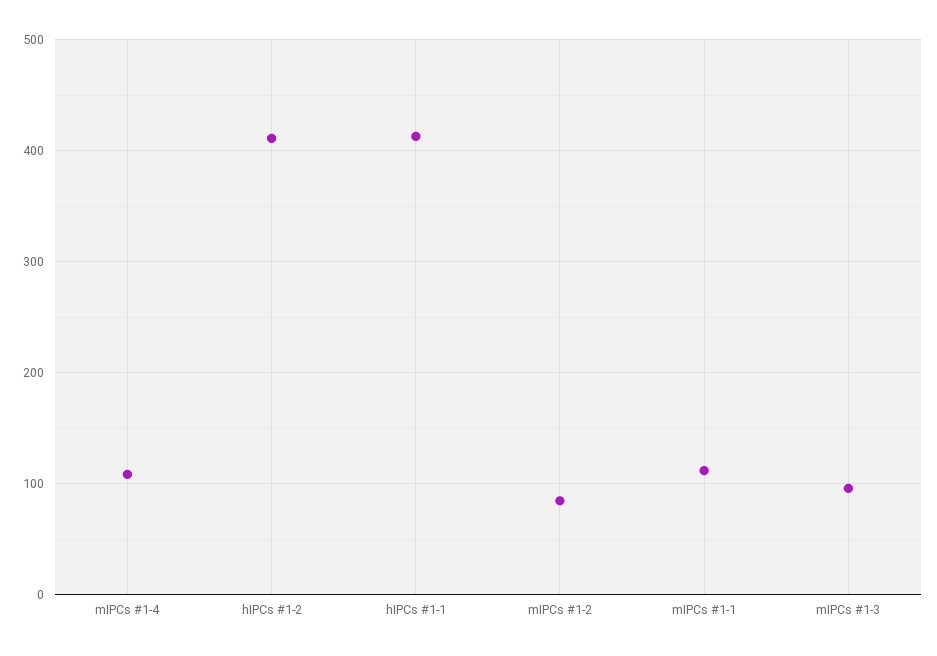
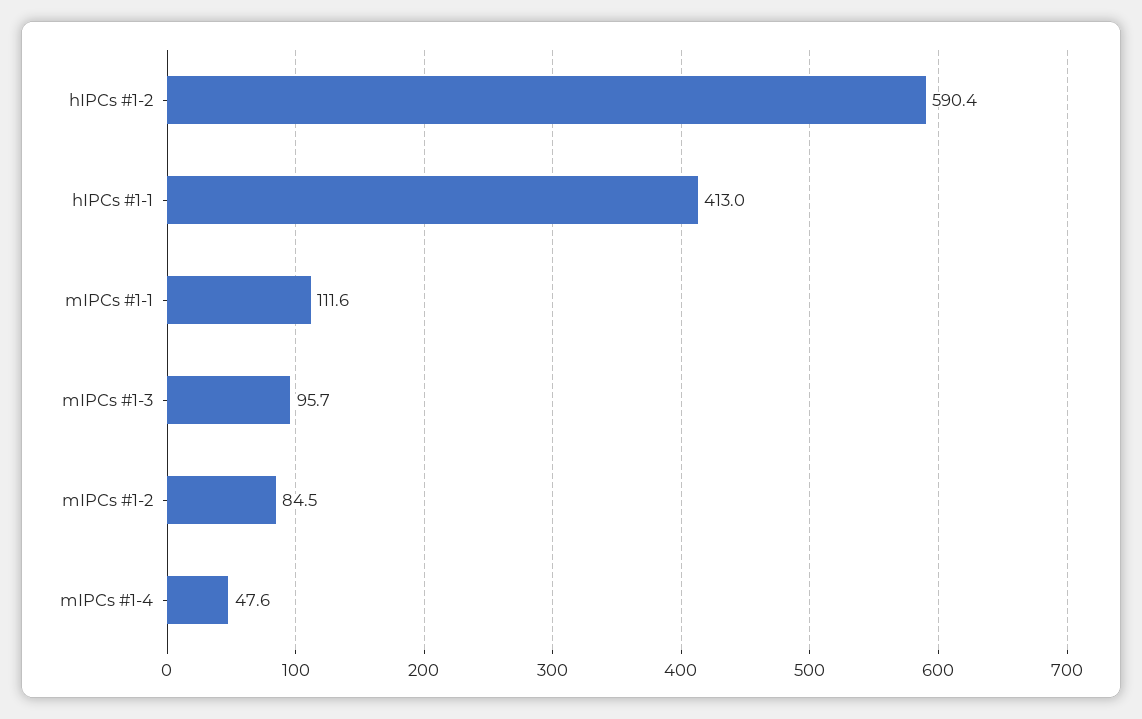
mIPCs #1-4: 110 -> 47.6
hIPCs #1-2: 410 -> 590.4

